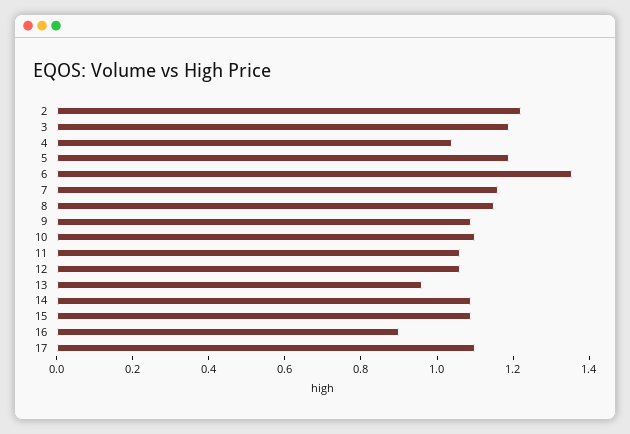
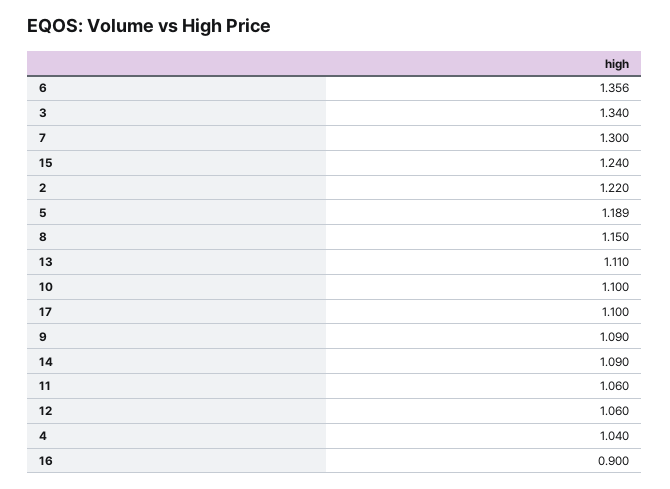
3: 1.2 -> 1.34
7: 1.15 -> 1.3
13: 0.95 -> 1.11
15: 1.1 -> 1.24

